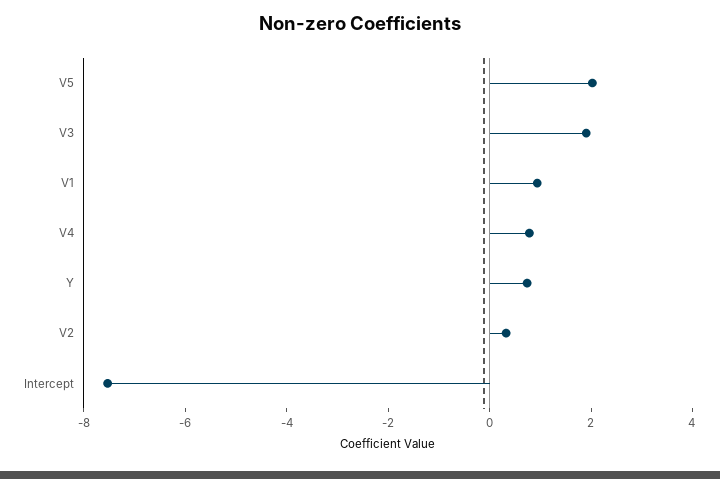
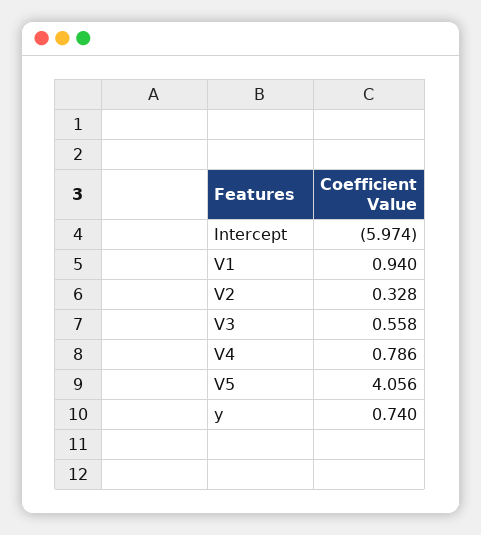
V5: 2 -> 4.056
V3: 2 -> 0.558
Intercept: -7.5 -> -5.974

